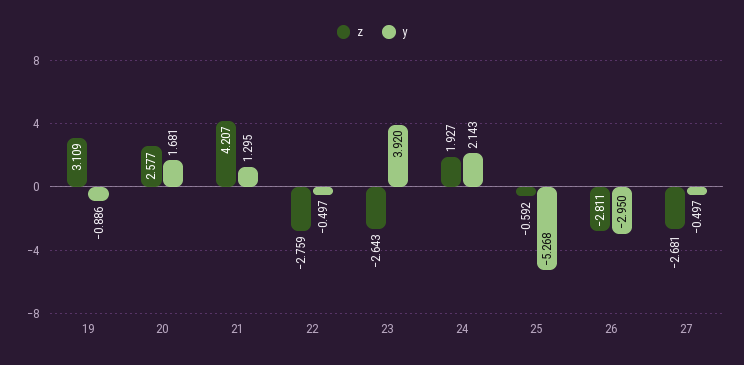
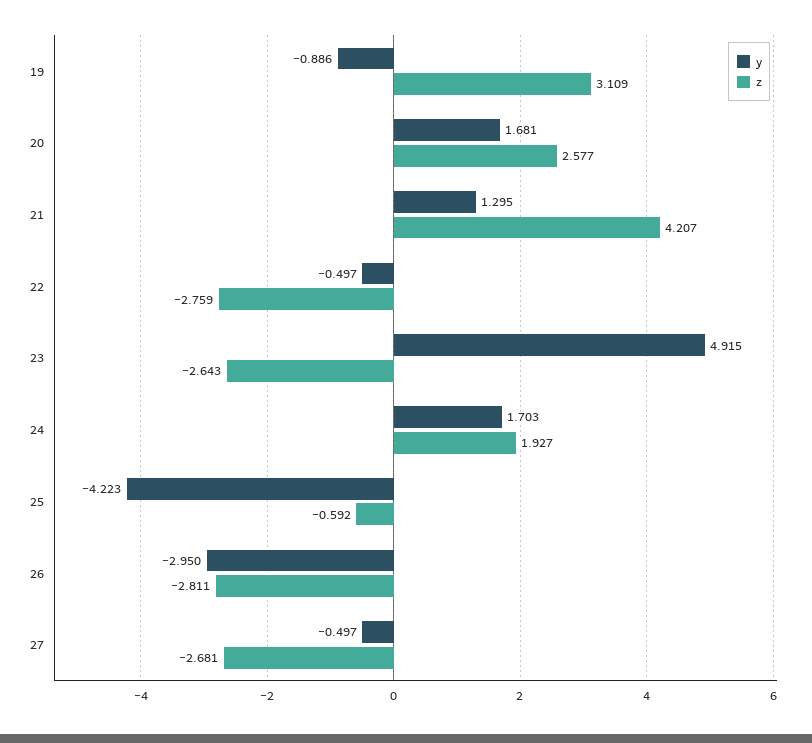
y, 23: 3.92 -> 4.915
y, 24: 2.143 -> 1.703
y, 25: -5.268 -> -4.223

